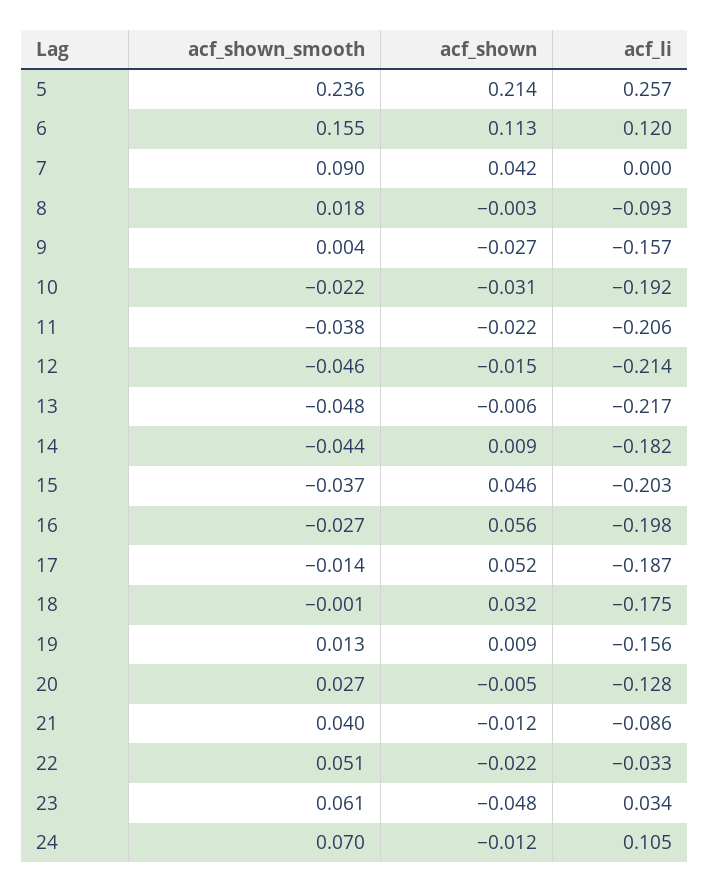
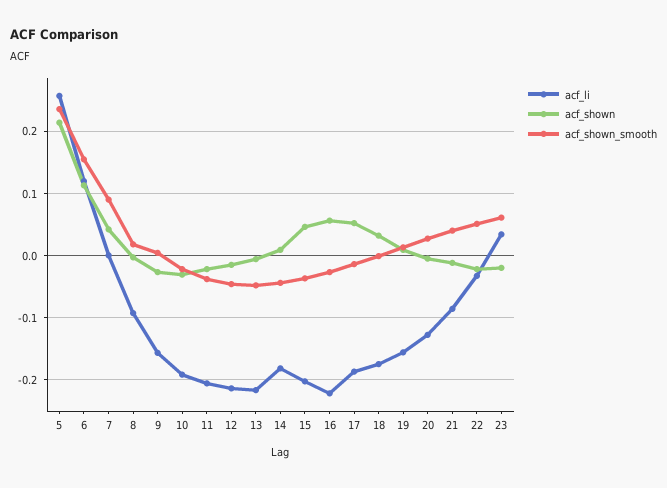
acf_li, 16: -0.198 -> -0.22
acf_shown, 23: -0.048 -> -0.02
acf_shown_smooth, 24: 0.07 -> none
acf_shown, 24: -0.012 -> none
acf_li, 24: 0.105 -> none

